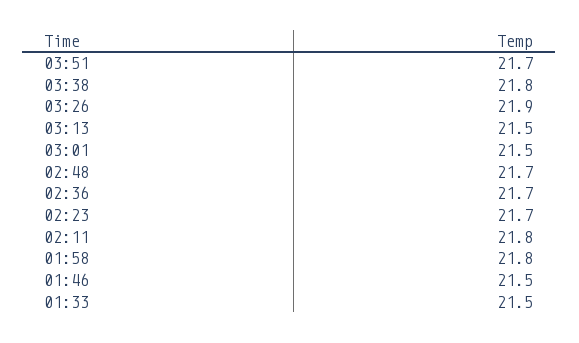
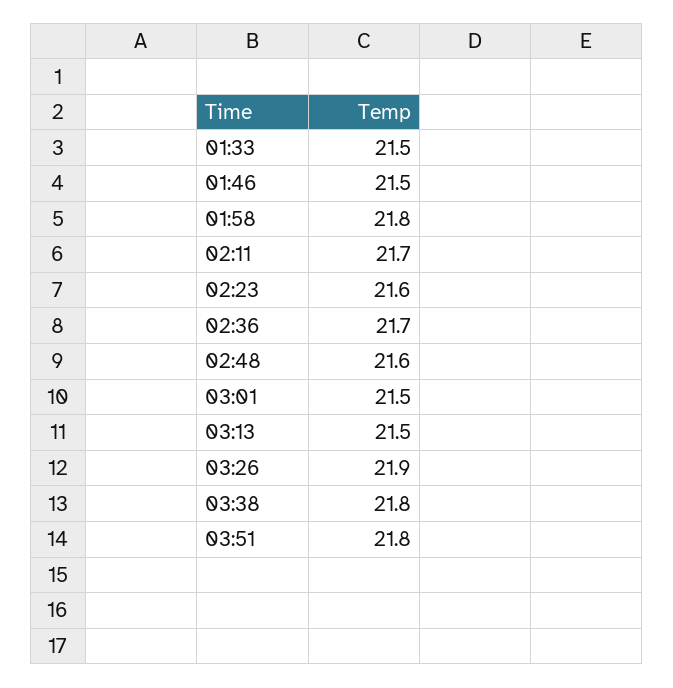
03:51: 21.7 -> 21.8
02:48: 21.7 -> 21.6
02:23: 21.7 -> 21.6
02:11: 21.8 -> 21.7

